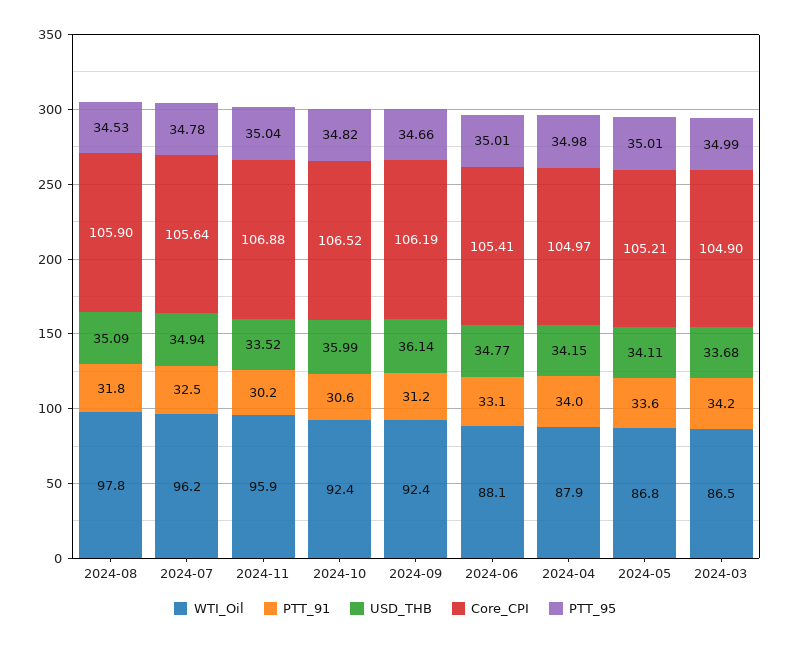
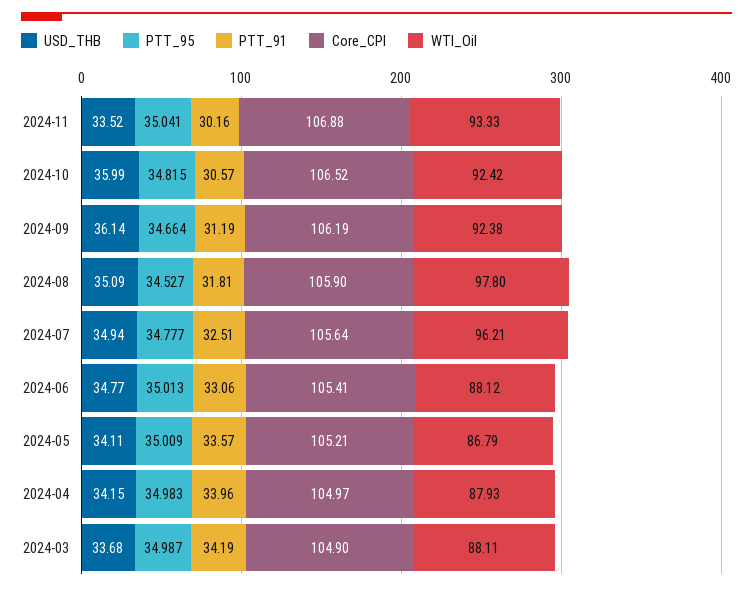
WTI_Oil, 2024-11: 95.9 -> 93.33
WTI_Oil, 2024-03: 86.5 -> 88.11

